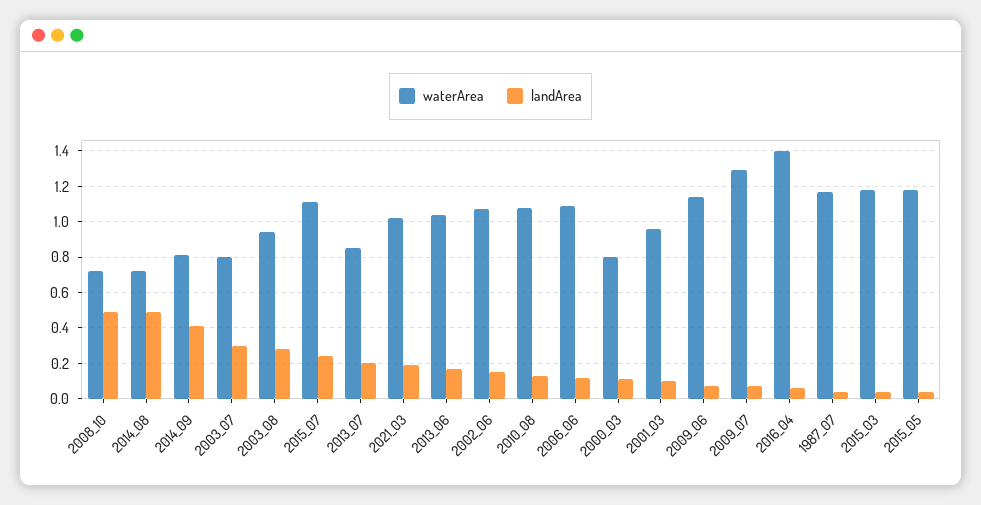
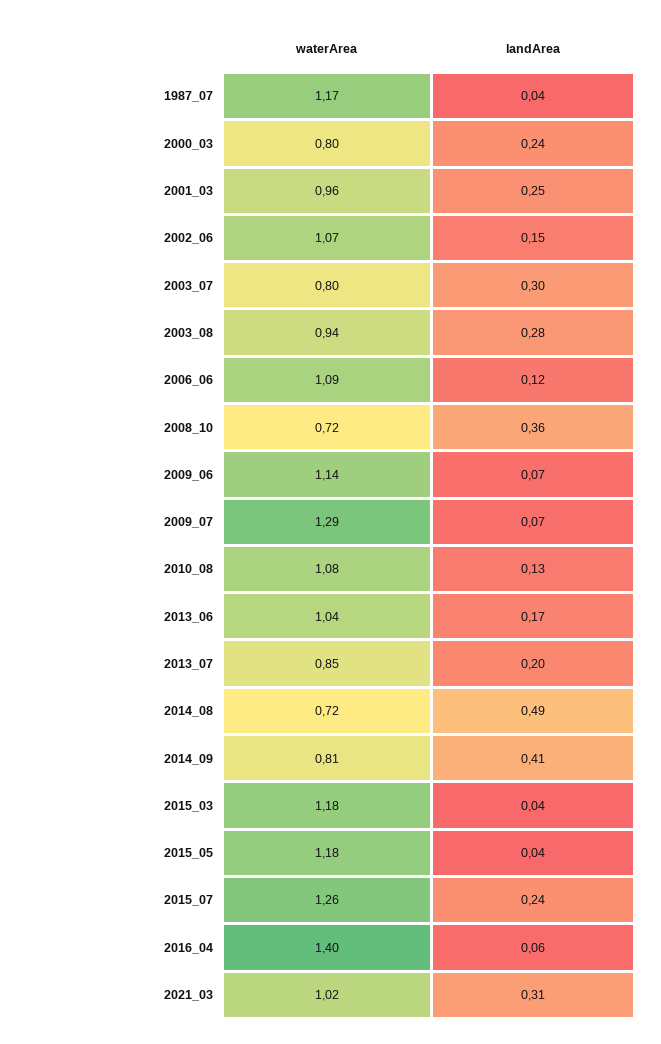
landArea, 2008_10: 0.5 -> 0.36
waterArea, 2015_07: 1.1 -> 1.26
landArea, 2021_03: 0.2 -> 0.31
landArea, 2000_03: 0.1 -> 0.24
landArea, 2001_03: 0.1 -> 0.25

